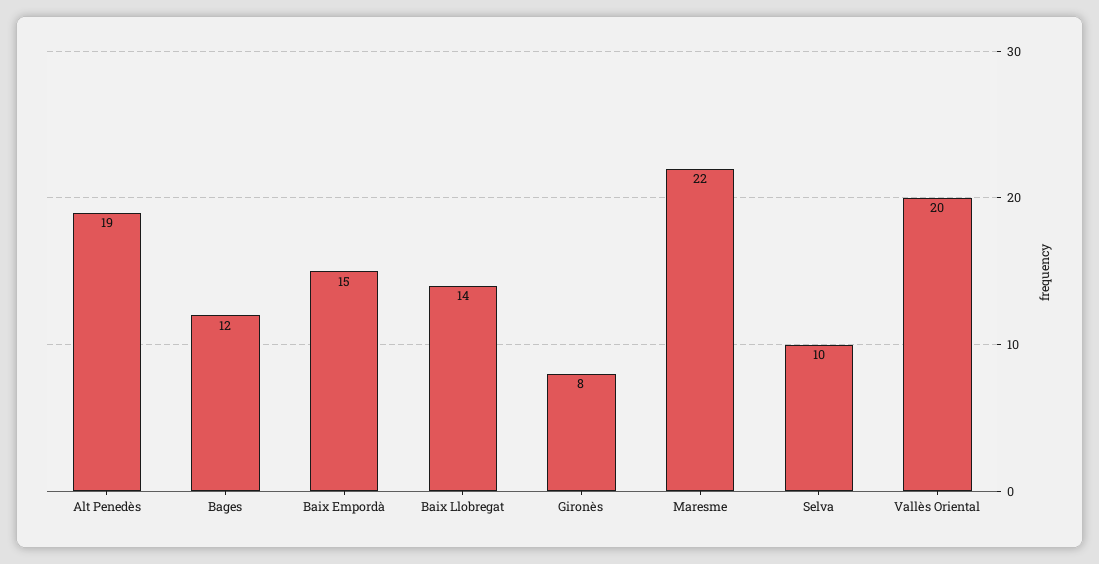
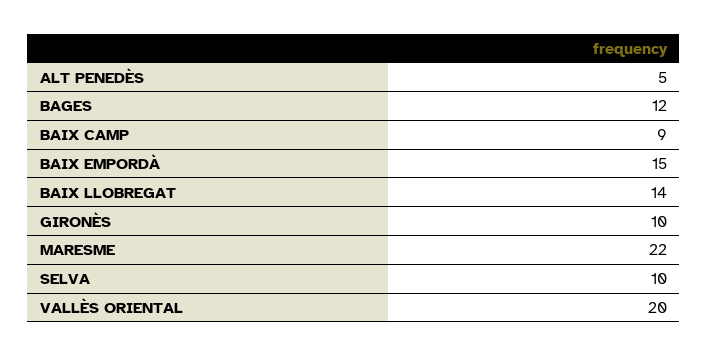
Alt Penedès: 19 -> 5
Gironès: 8 -> 10
BAIX CAMP: none -> 9

